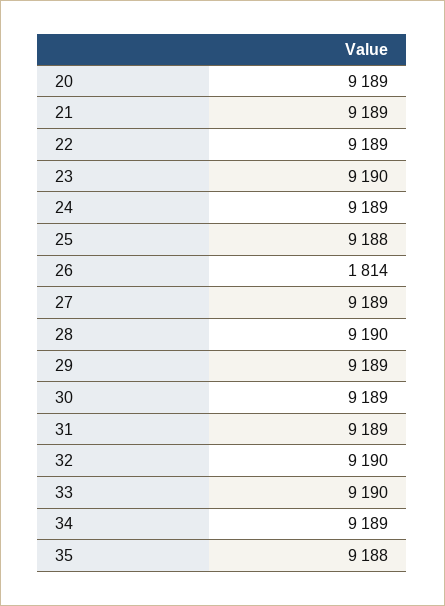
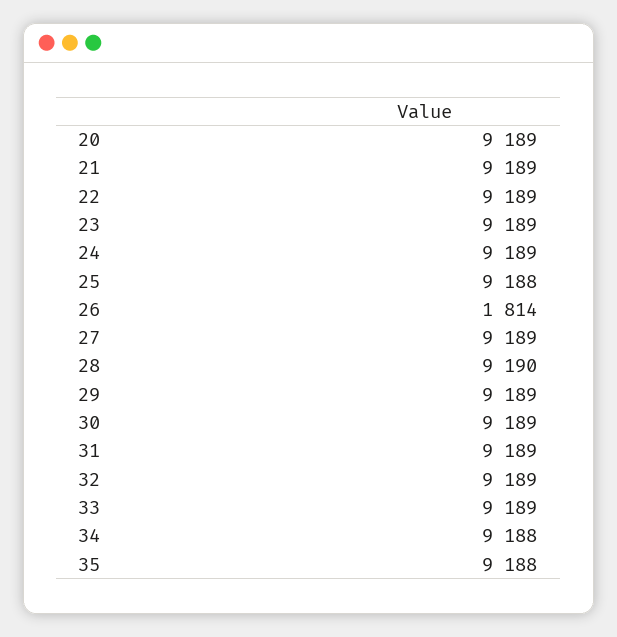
23: 9190 -> 9189
32: 9190 -> 9189
33: 9190 -> 9189
34: 9189 -> 9188

